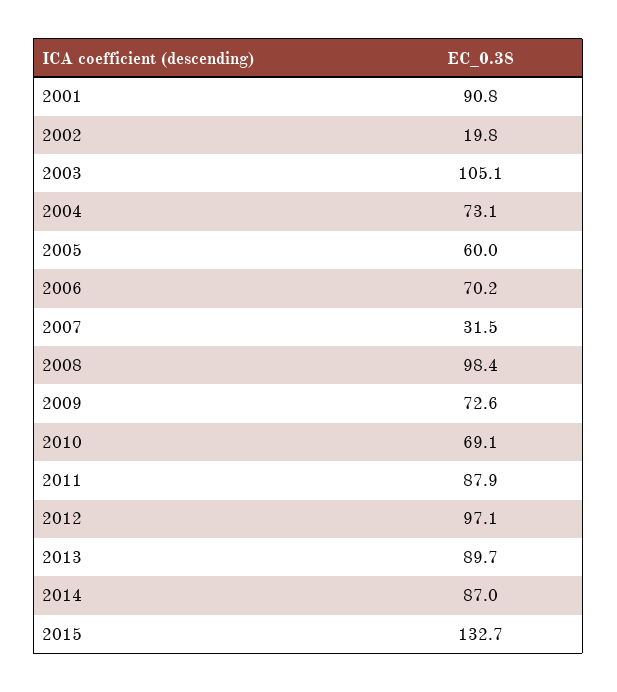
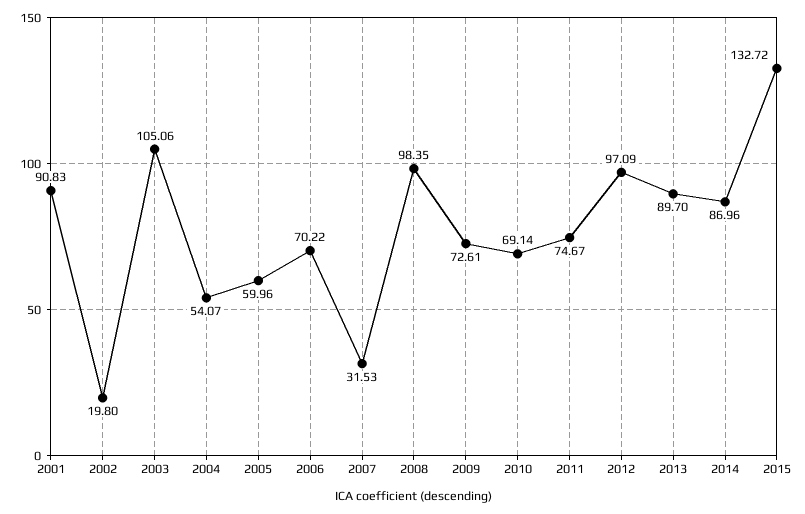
2004: 73.1 -> 54.07
2011: 87.9 -> 74.67

